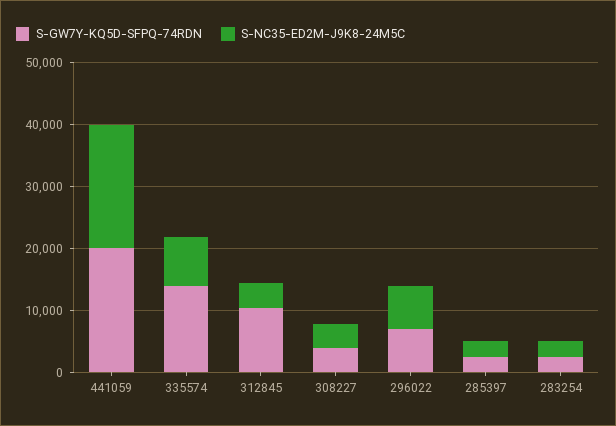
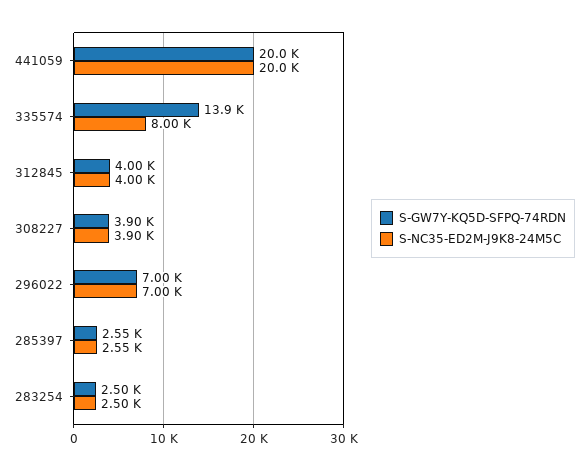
S-GW7Y-KQ5D-SFPQ-74RDN, 312845: 10000 -> 4000

